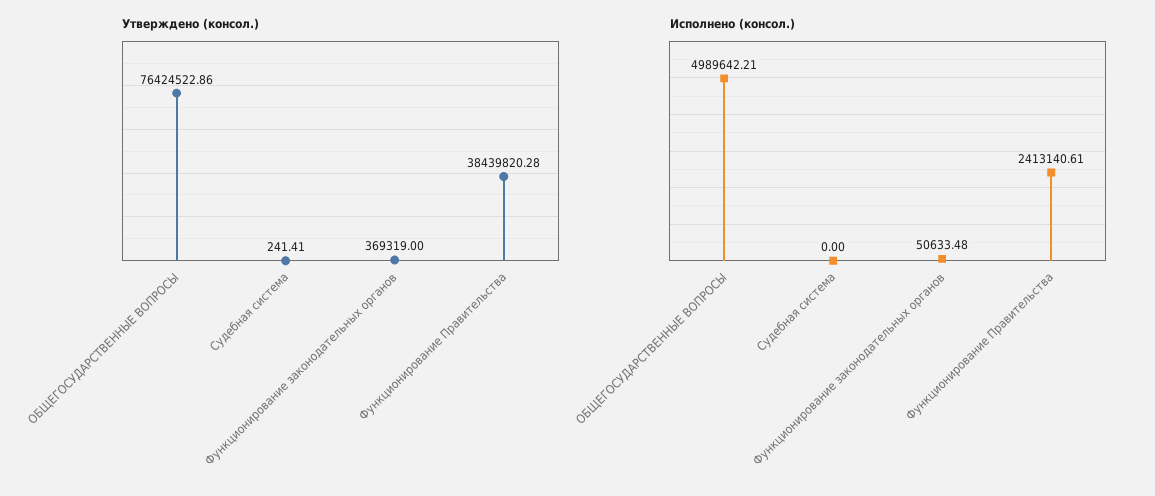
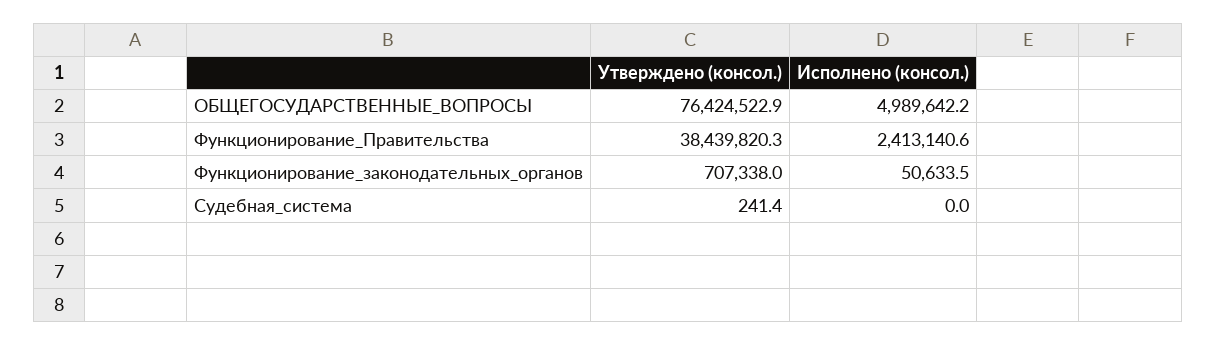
Утверждено (консол.), Функционирование законодательных органов: 369319 -> 707338

